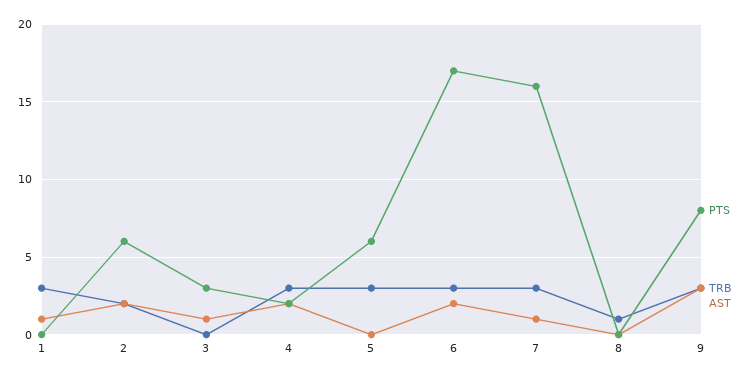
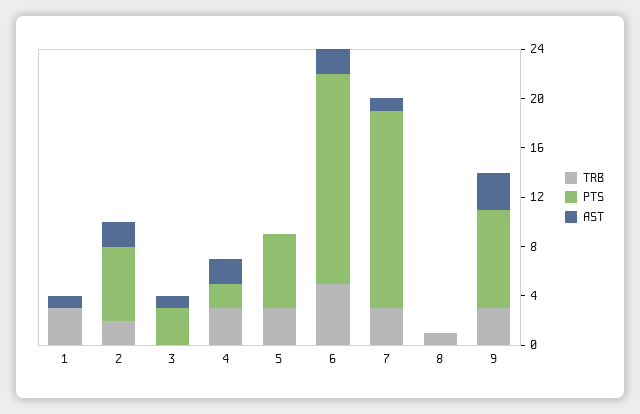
TRB, 6: 3 -> 5

